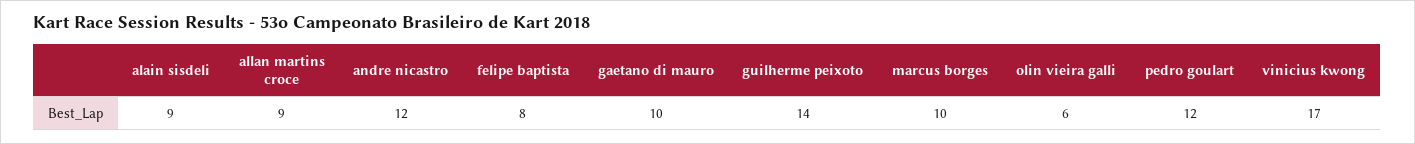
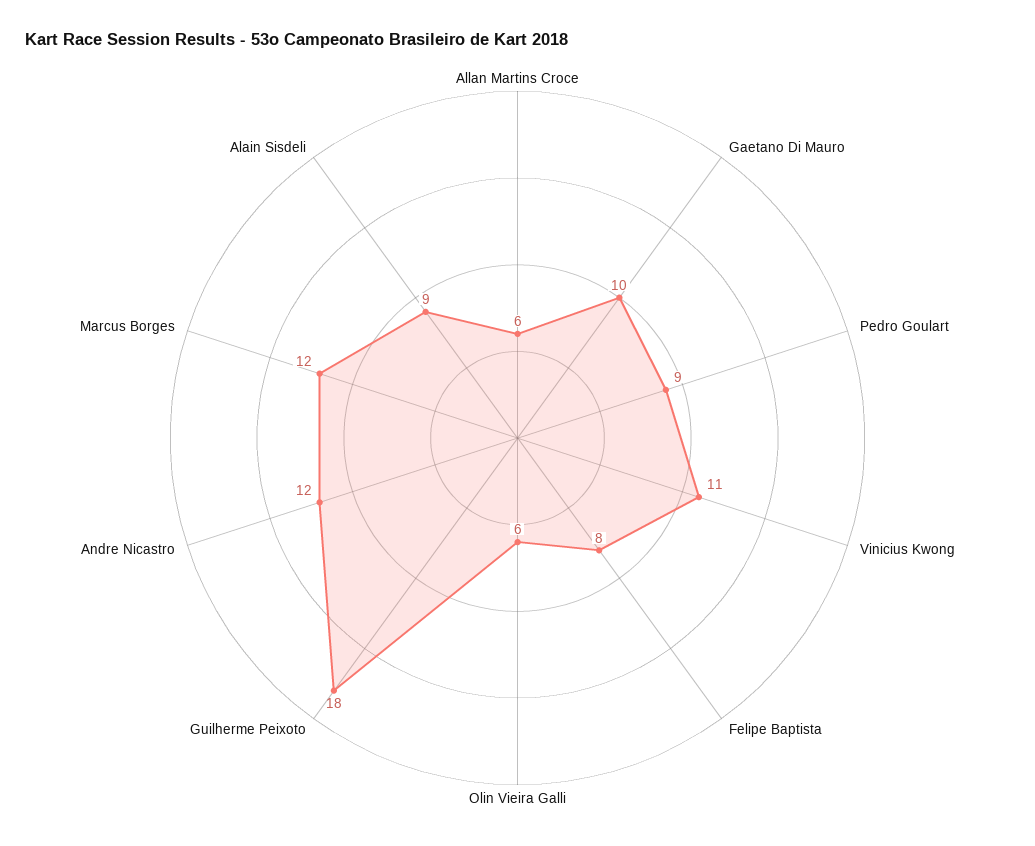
allan martins croce: 9 -> 6
guilherme peixoto: 14 -> 18
marcus borges: 10 -> 12
pedro goulart: 12 -> 9
vinicius kwong: 17 -> 11

